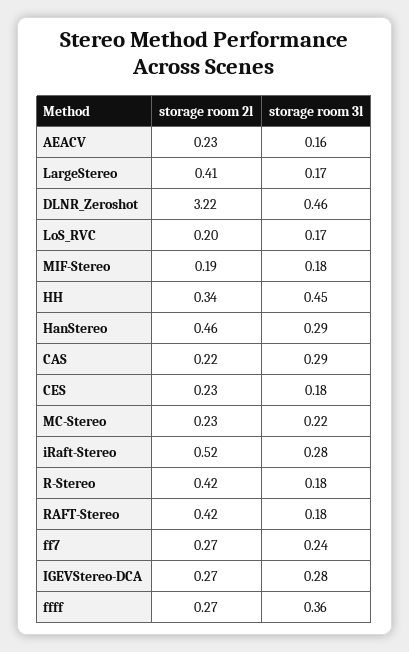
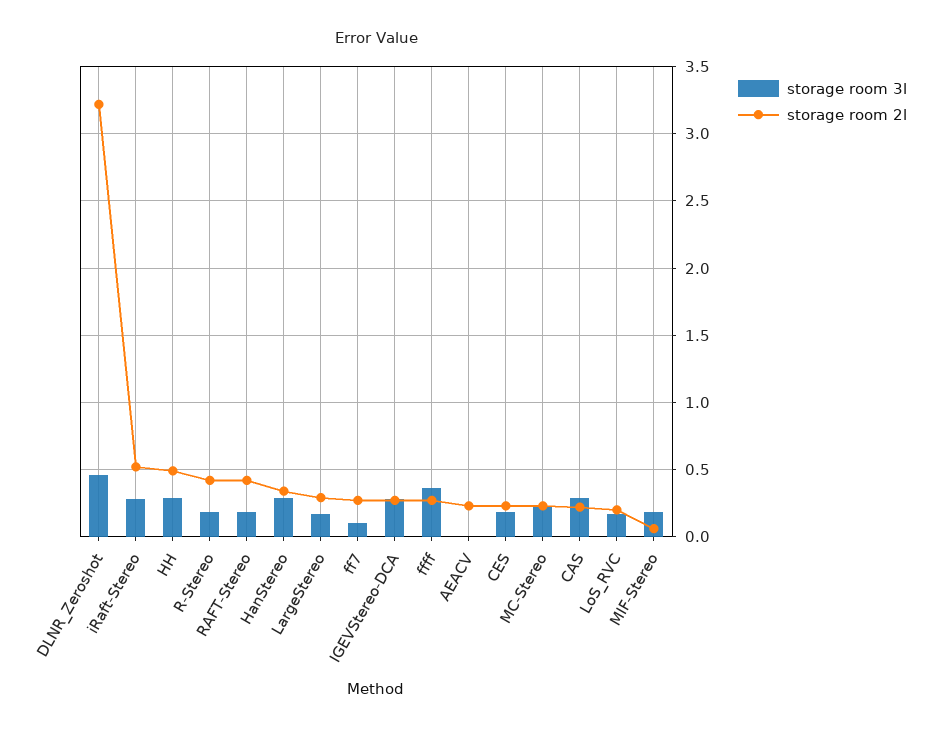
storage room 3l, AEACV: 0.16 -> 0
storage room 2l, LargeStereo: 0.41 -> 0.3
storage room 2l, MIF-Stereo: 0.19 -> 0.05
storage room 2l, HH: 0.34 -> 0.5
storage room 3l, HH: 0.45 -> 0.3
storage room 2l, HanStereo: 0.46 -> 0.35
storage room 3l, ff7: 0.24 -> 0.1

